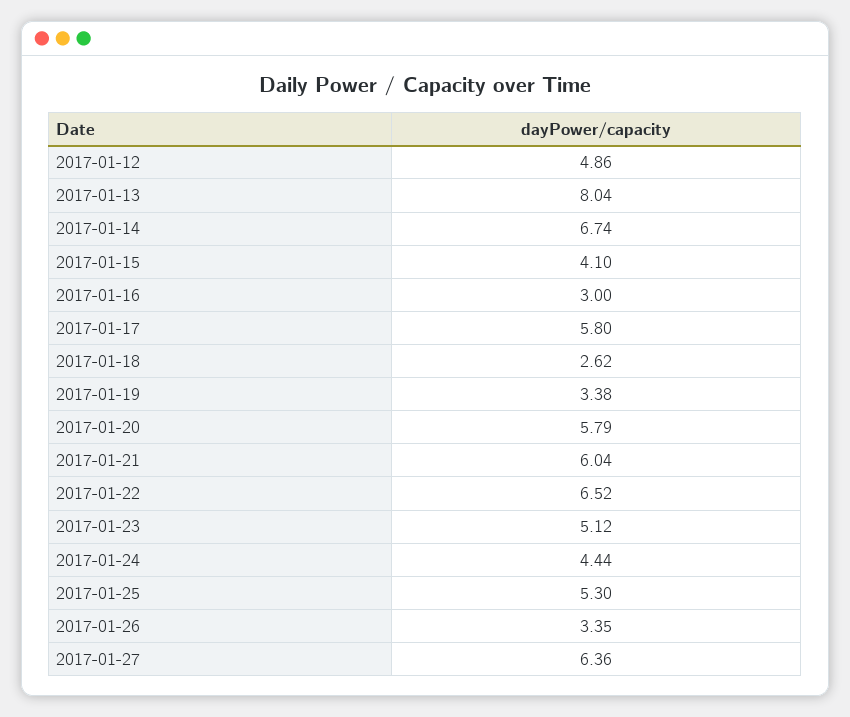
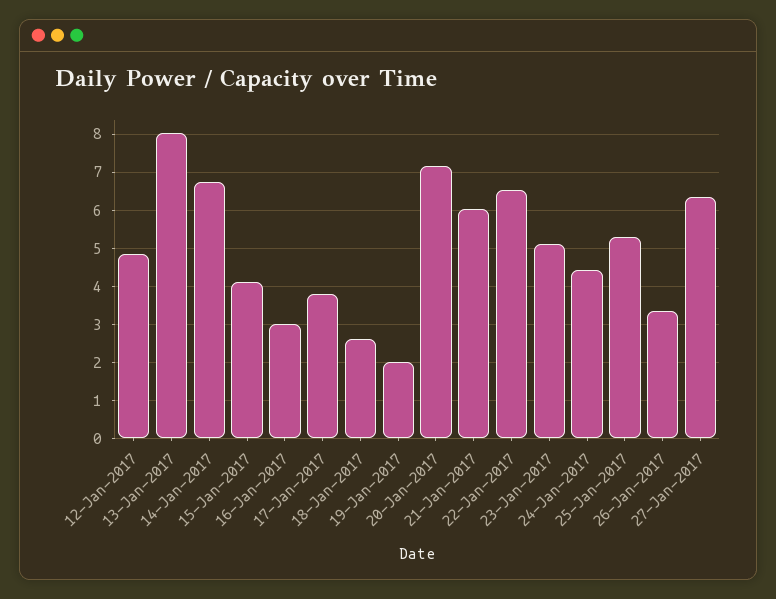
2017-01-17: 5.8 -> 3.8
2017-01-19: 3.38 -> 2
2017-01-20: 5.79 -> 7.2

